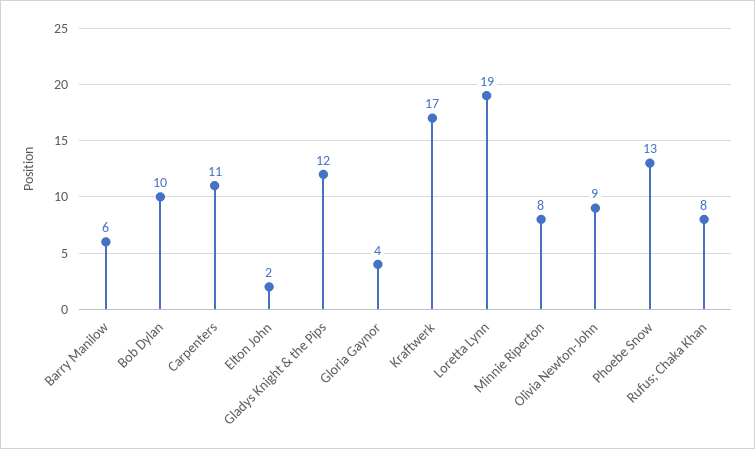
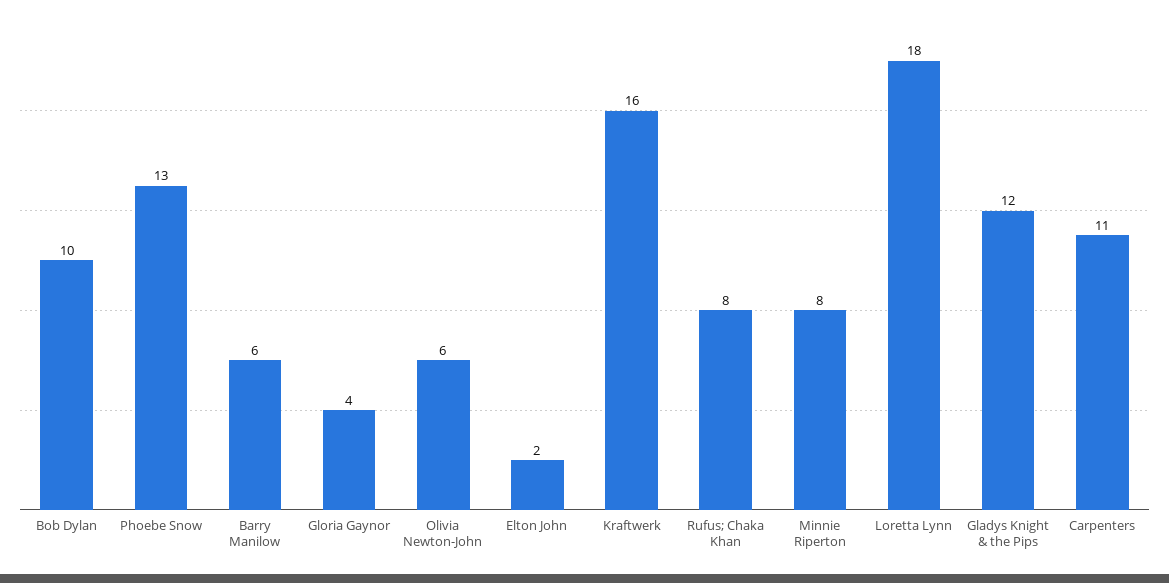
Kraftwerk: 17 -> 16
Loretta Lynn: 19 -> 18
Olivia Newton-John: 9 -> 6

